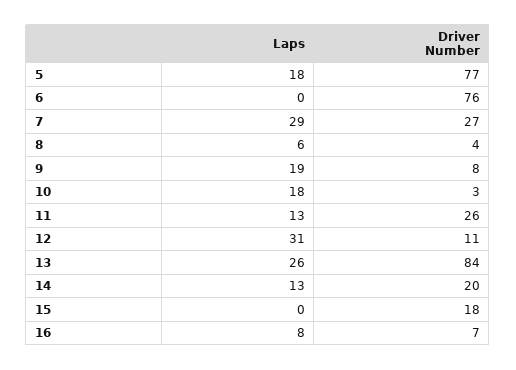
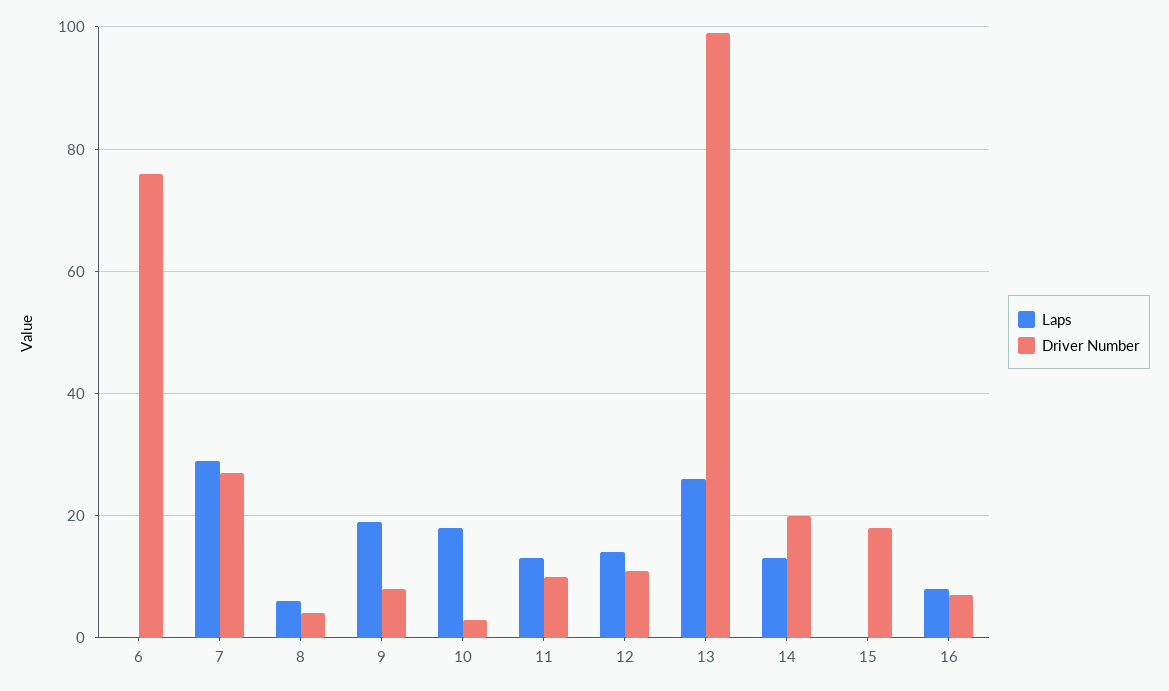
Laps, 5: 18 -> none
Driver Number, 5: 77 -> none
Driver Number, 11: 26 -> 10
Laps, 12: 31 -> 15
Driver Number, 13: 84 -> 100

